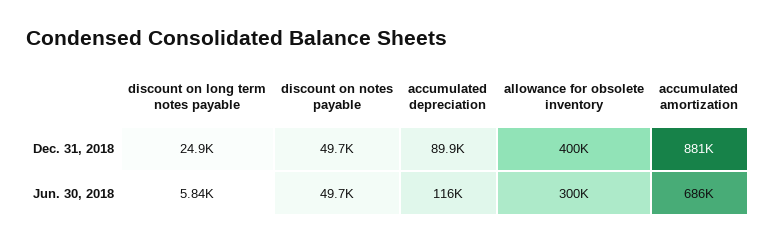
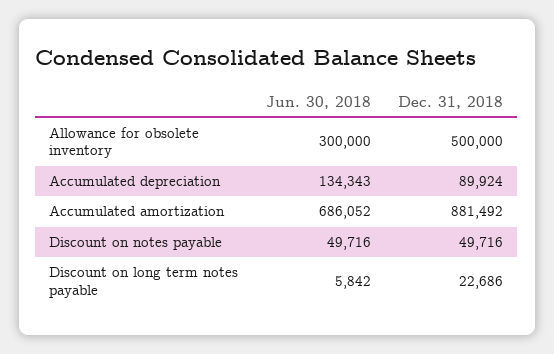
discount on long term notes payable, Dec. 31, 2018: 24900 -> 22686
allowance for obsolete inventory, Dec. 31, 2018: 400000 -> 500000
accumulated depreciation, Jun. 30, 2018: 116000 -> 134343

